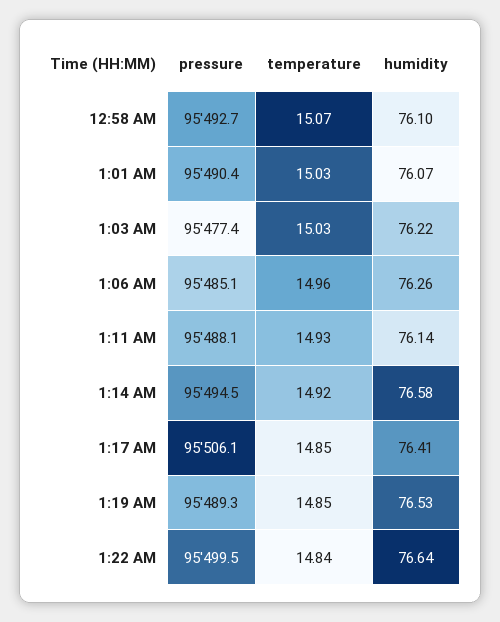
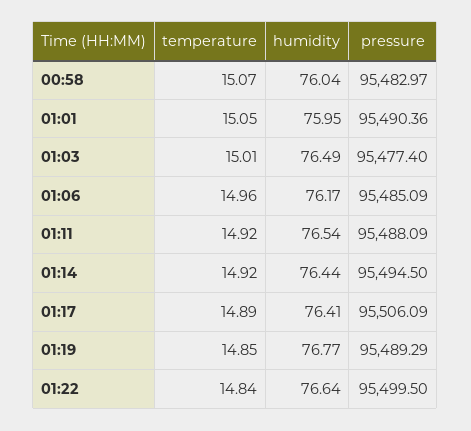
pressure, 12:58 AM: 95492.7 -> 95482.97
humidity, 12:58 AM: 76.1 -> 76.04
temperature, 1:01 AM: 15.03 -> 15.05
humidity, 1:01 AM: 76.07 -> 75.95
temperature, 1:03 AM: 15.03 -> 15.01
humidity, 1:03 AM: 76.22 -> 76.49
humidity, 1:06 AM: 76.26 -> 76.17
temperature, 1:11 AM: 14.93 -> 14.92
humidity, 1:11 AM: 76.14 -> 76.54
humidity, 1:14 AM: 76.58 -> 76.44
temperature, 1:17 AM: 14.85 -> 14.89
humidity, 1:19 AM: 76.53 -> 76.77

